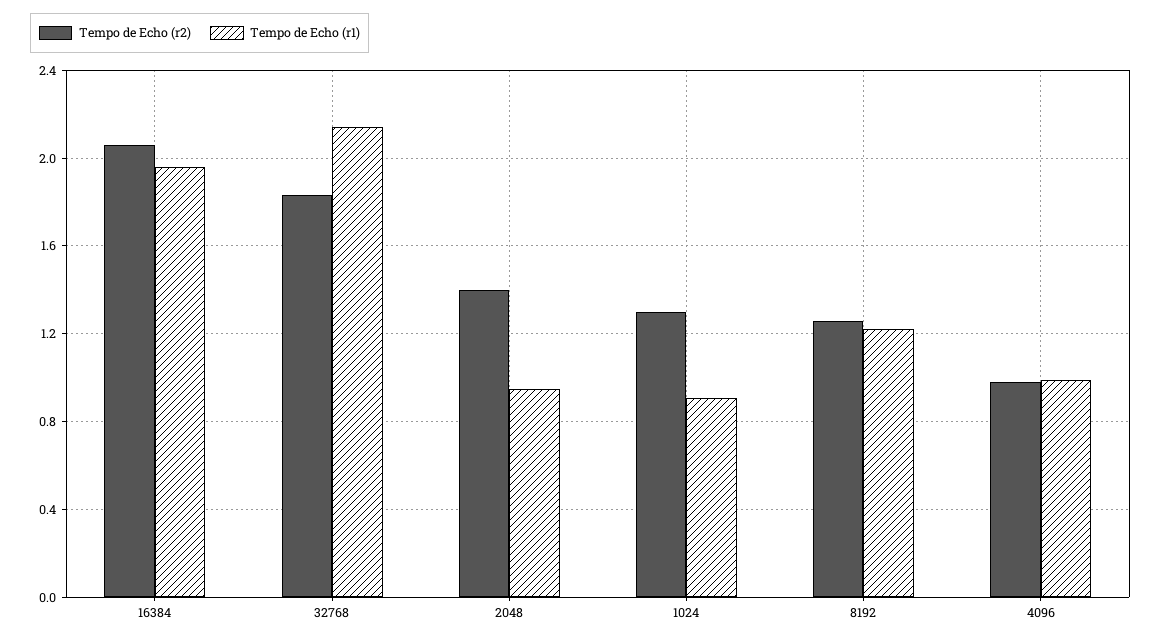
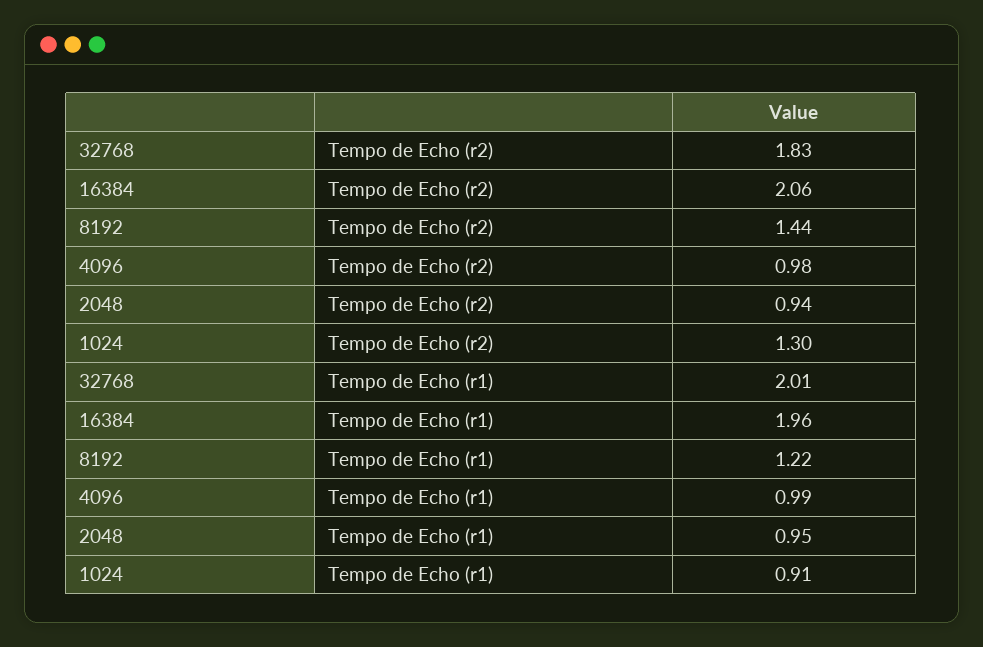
Tempo de Echo (r1), 32768: 2.15 -> 2.01
Tempo de Echo (r2), 2048: 1.4 -> 0.94
Tempo de Echo (r2), 8192: 1.25 -> 1.44

